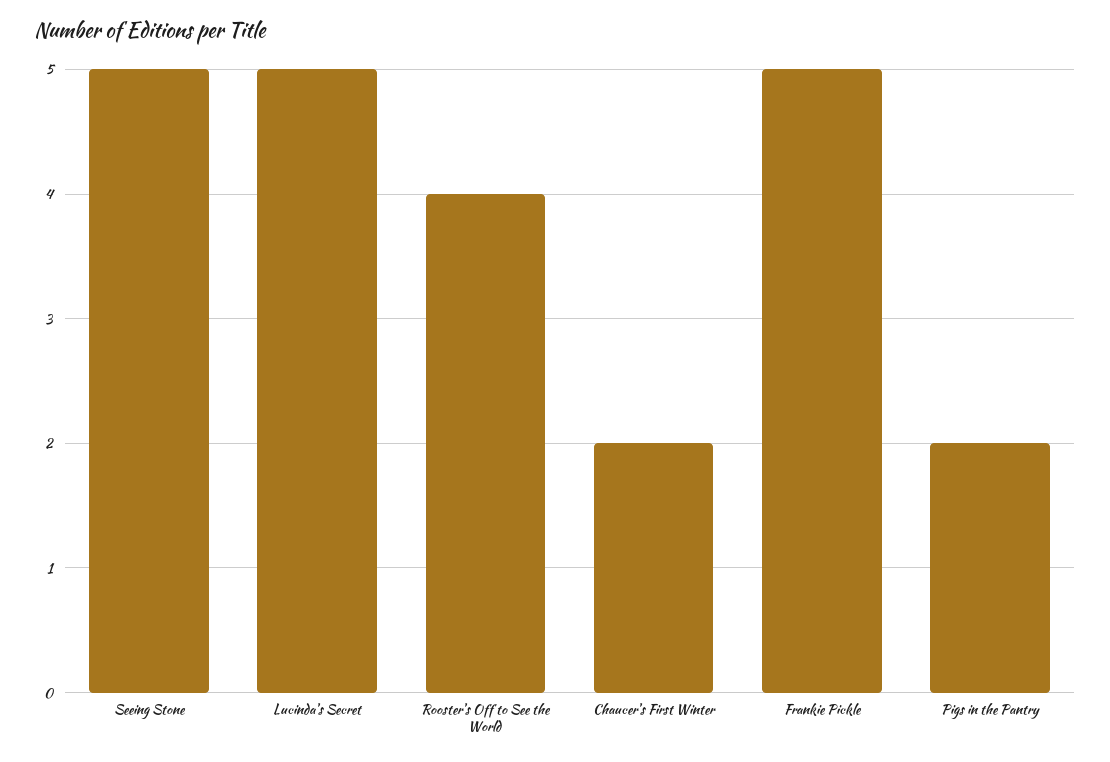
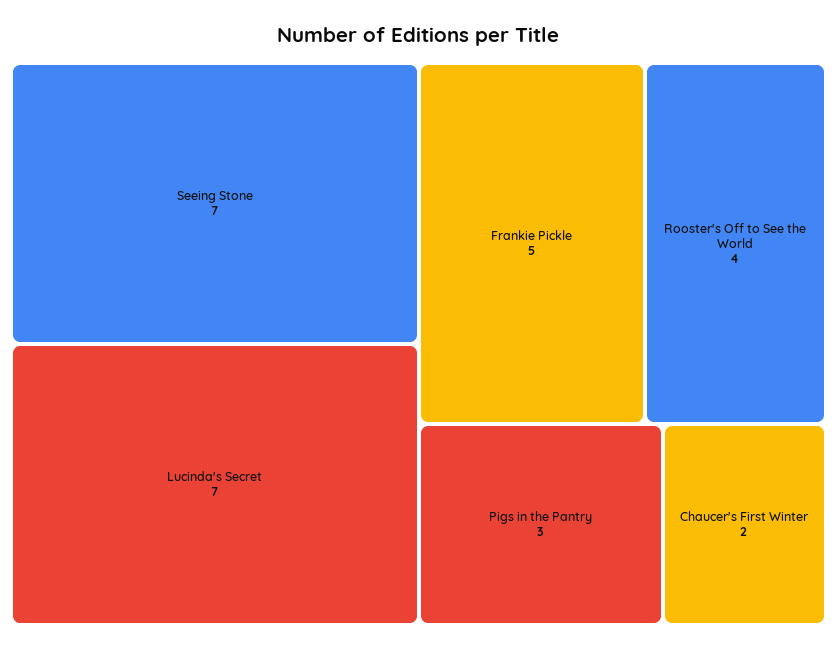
Seeing Stone: 5 -> 7
Lucinda's Secret: 5 -> 7
Pigs in the Pantry: 2 -> 3

